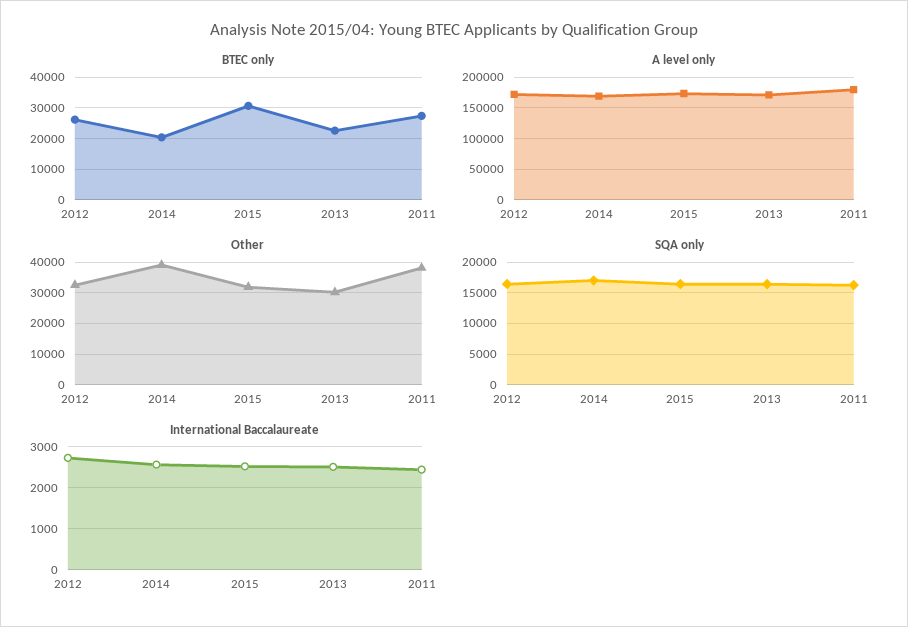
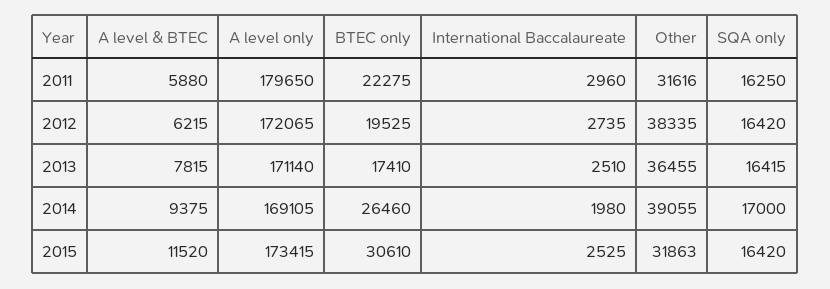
BTEC only, 2012: 26000 -> 19525
BTEC only, 2014: 20000 -> 26460
BTEC only, 2013: 22000 -> 17410
BTEC only, 2011: 28000 -> 22275
Other, 2012: 32000 -> 38335
Other, 2013: 30000 -> 36455
Other, 2011: 38000 -> 31616
International Baccalaureate, 2014: 2600 -> 1980
International Baccalaureate, 2011: 2400 -> 2960
A level & BTEC, 2011: none -> 5880
A level & BTEC, 2012: none -> 6215
A level & BTEC, 2013: none -> 7815
A level & BTEC, 2014: none -> 9375
A level & BTEC, 2015: none -> 11520

